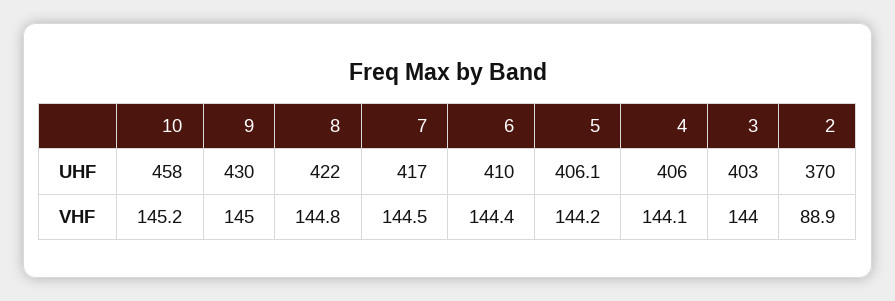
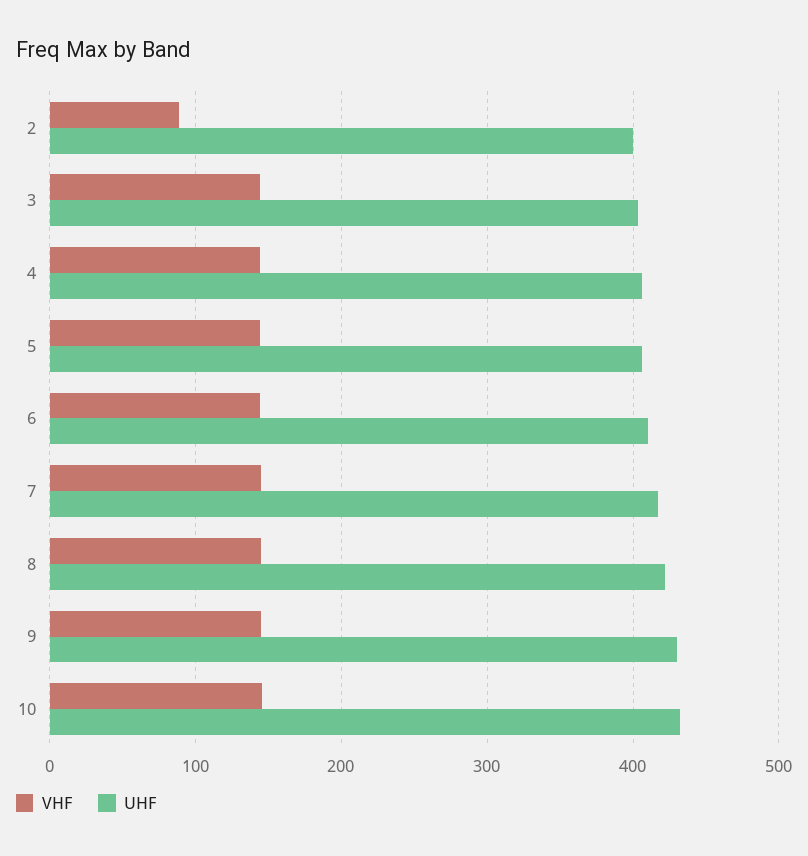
UHF, 10: 458 -> 430
UHF, 2: 370 -> 400

